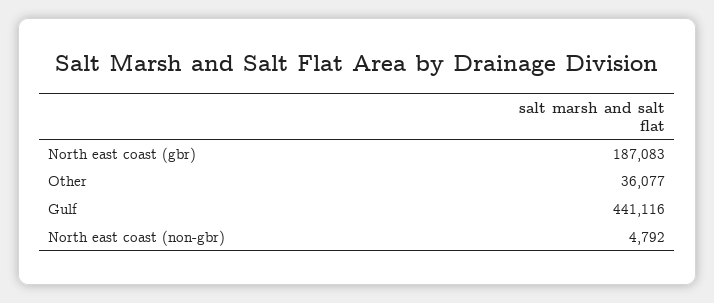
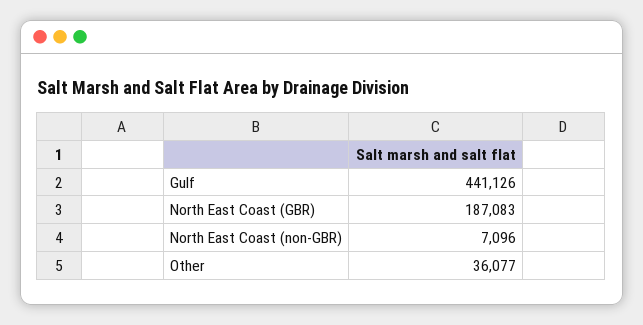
Gulf: 441116 -> 441126
North east coast (non-gbr): 4792 -> 7096

